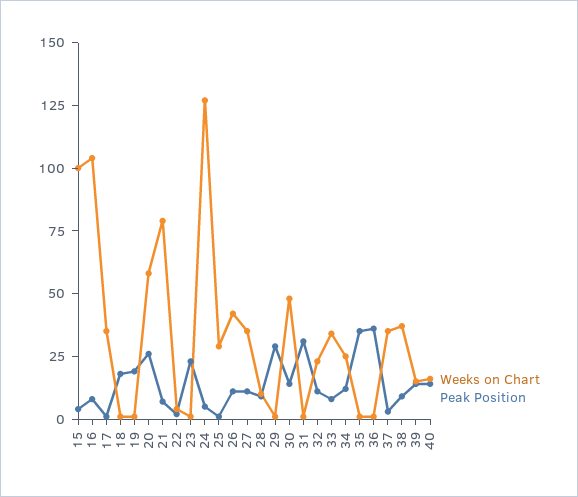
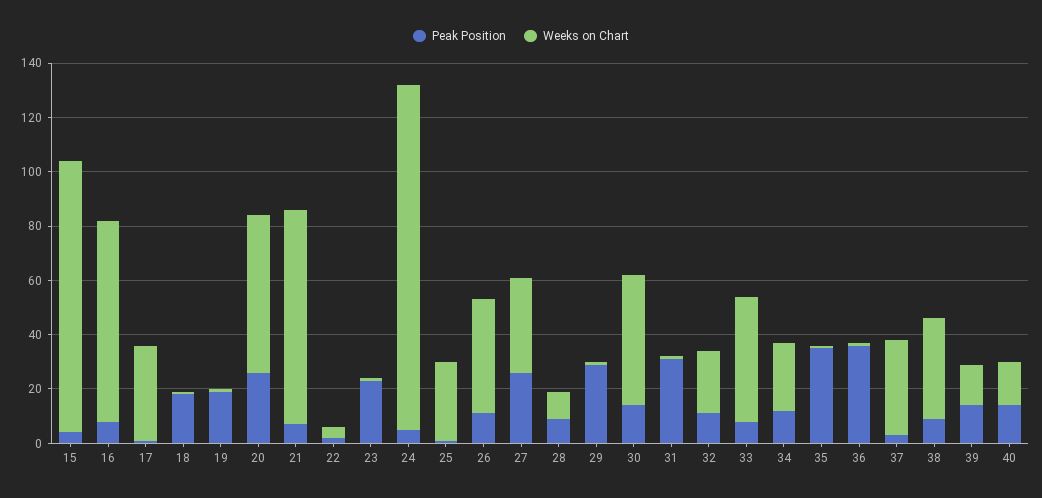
Weeks on Chart, 16: 105 -> 75
Peak Position, 27: 10 -> 25
Weeks on Chart, 33: 35 -> 45

